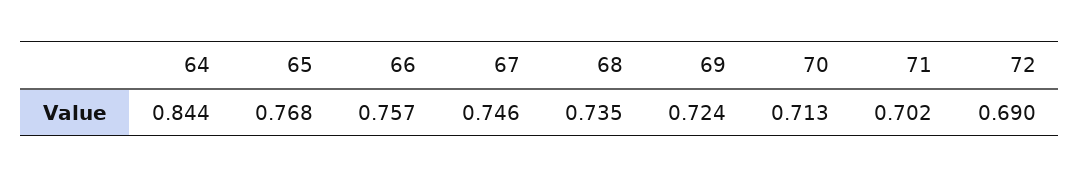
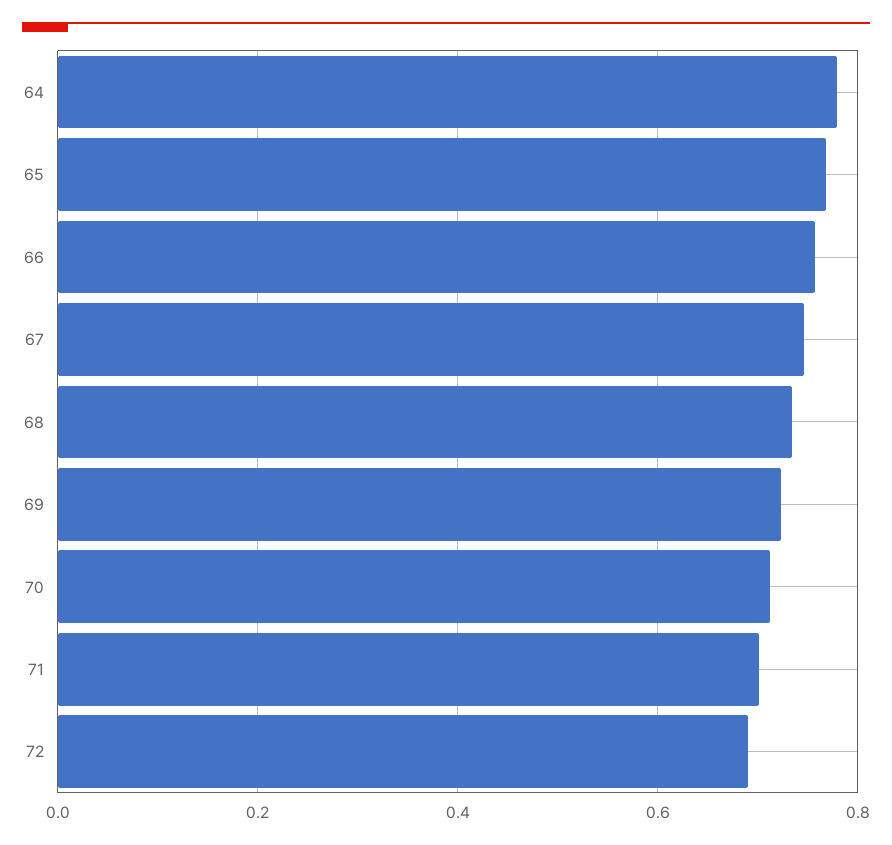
64: 0.844 -> 0.78

